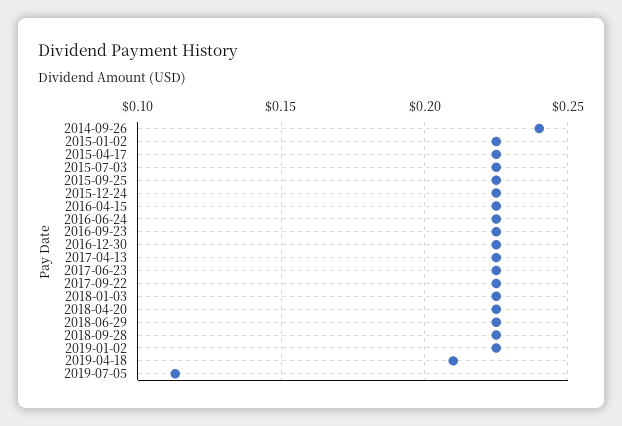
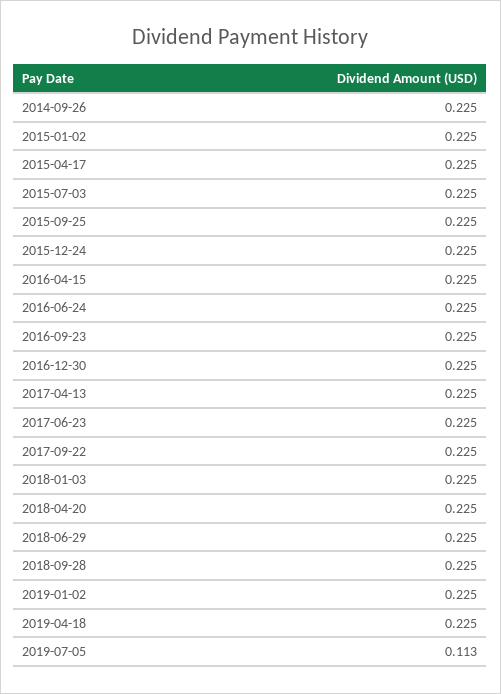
2014-09-26: 0.24 -> 0.225
2019-04-18: 0.21 -> 0.225

